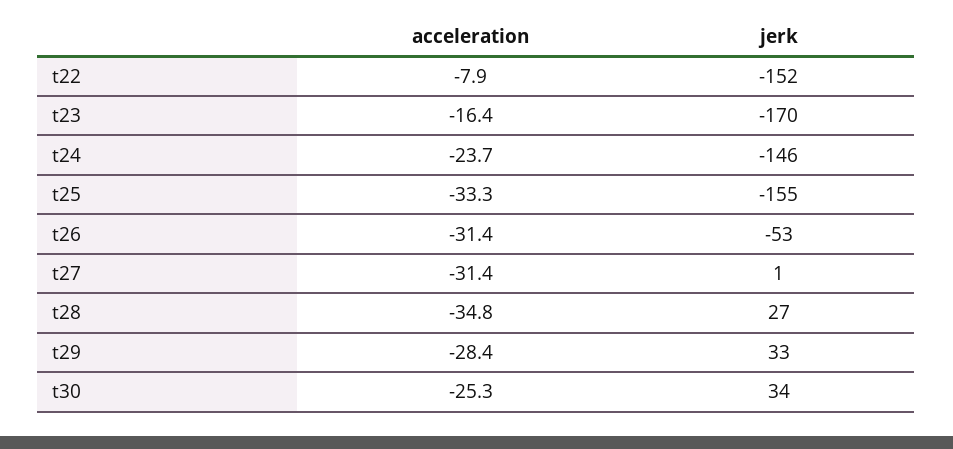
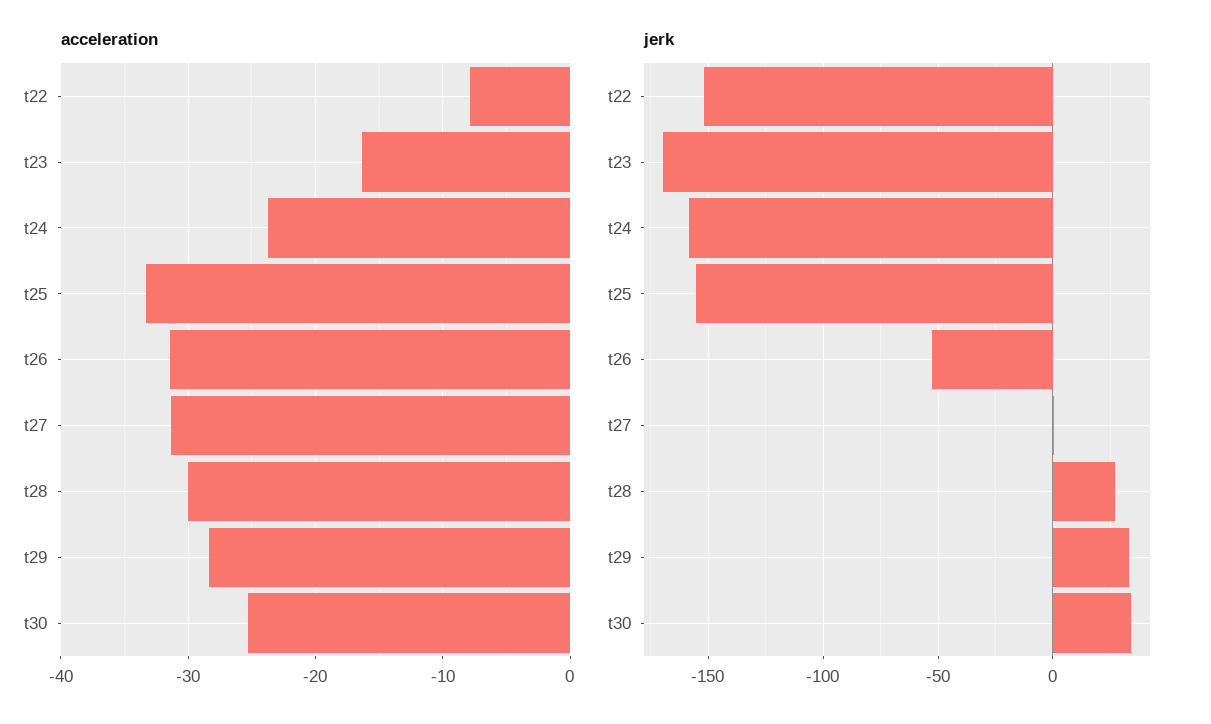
jerk, t24: -146 -> -160
acceleration, t28: -34.8 -> -30

